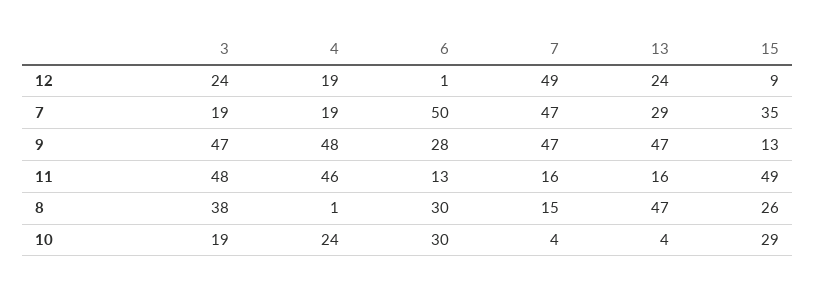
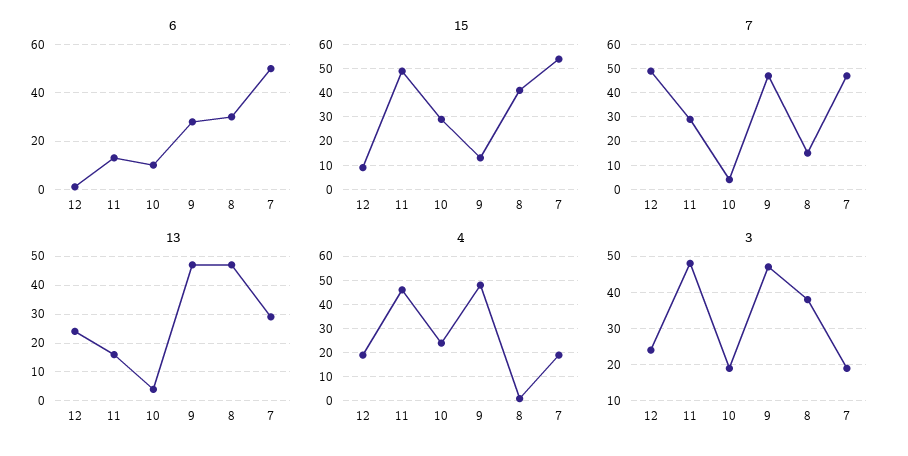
15, 7: 35 -> 55
7, 11: 16 -> 30
15, 8: 26 -> 40
6, 10: 30 -> 10

